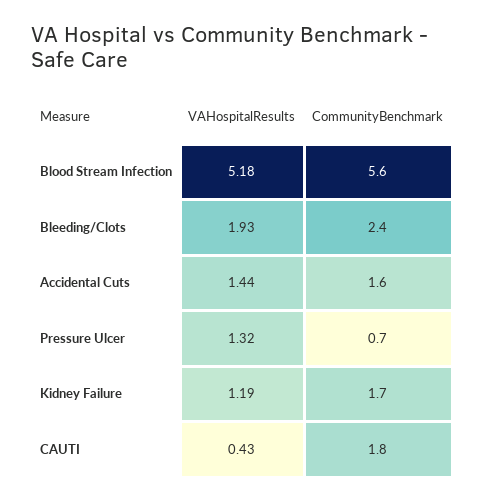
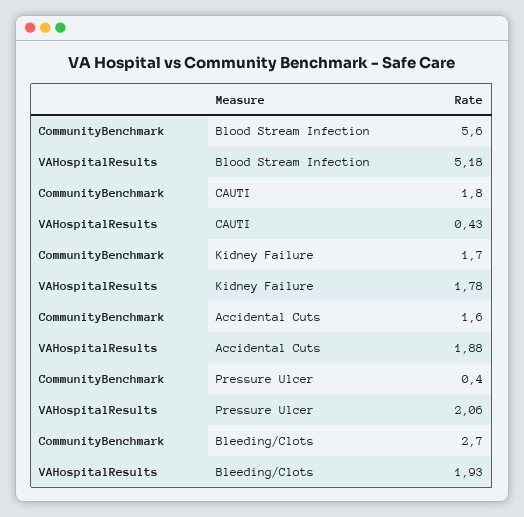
CommunityBenchmark, Bleeding/Clots: 2.4 -> 2.7
VAHospitalResults, Accidental Cuts: 1.44 -> 1.88
VAHospitalResults, Pressure Ulcer: 1.32 -> 2.06
CommunityBenchmark, Pressure Ulcer: 0.7 -> 0.4
VAHospitalResults, Kidney Failure: 1.19 -> 1.78

